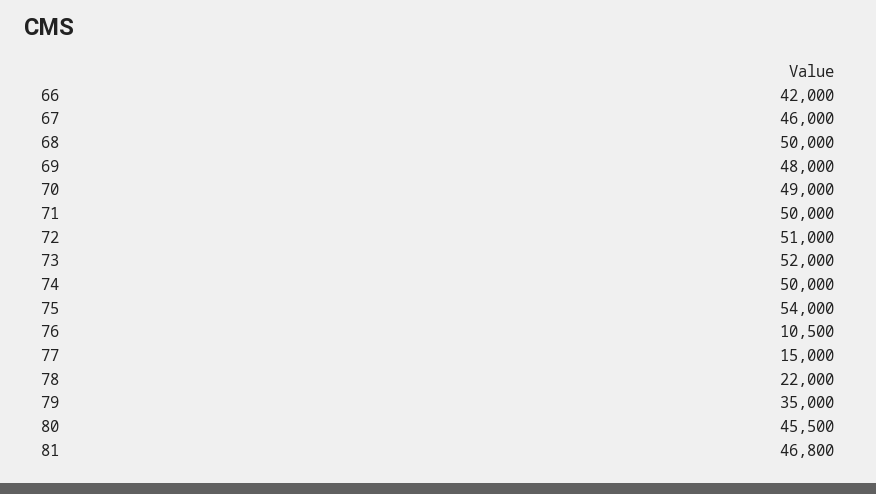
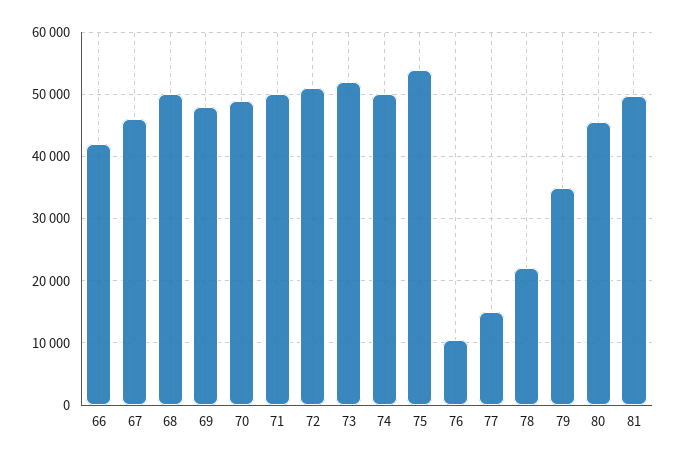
81: 46800 -> 50000

